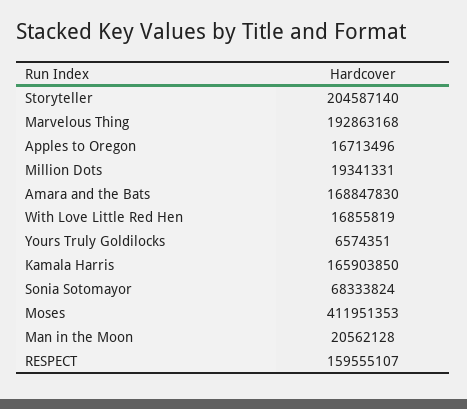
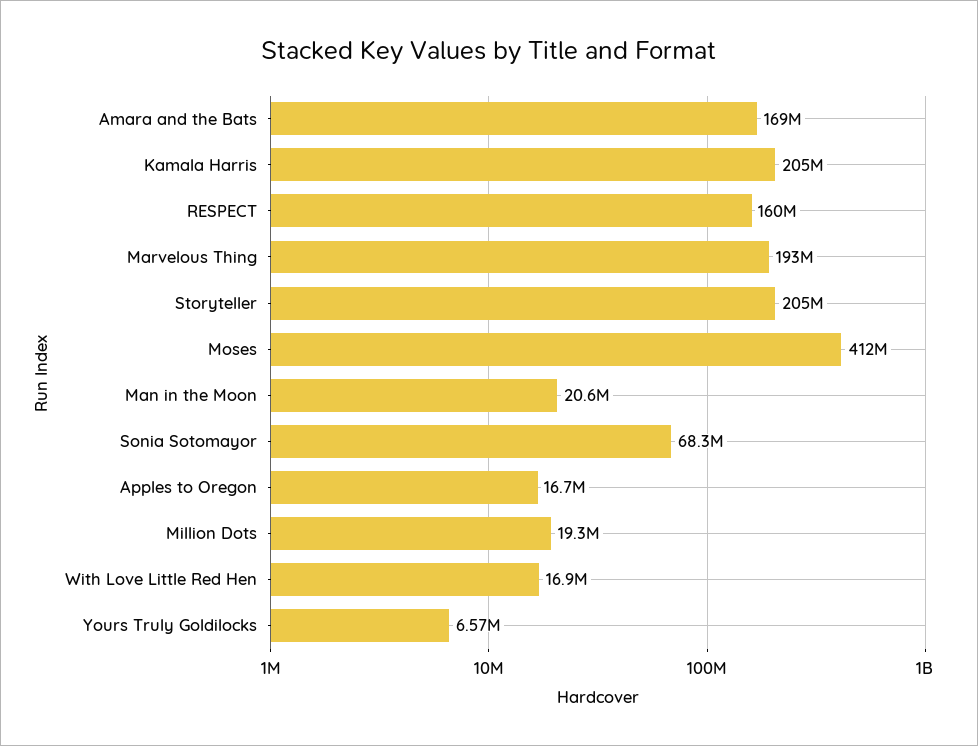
Kamala Harris: 165903850 -> 205000000

